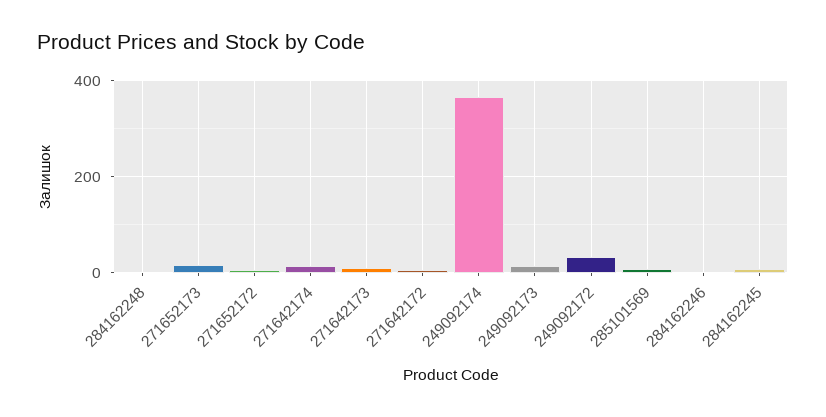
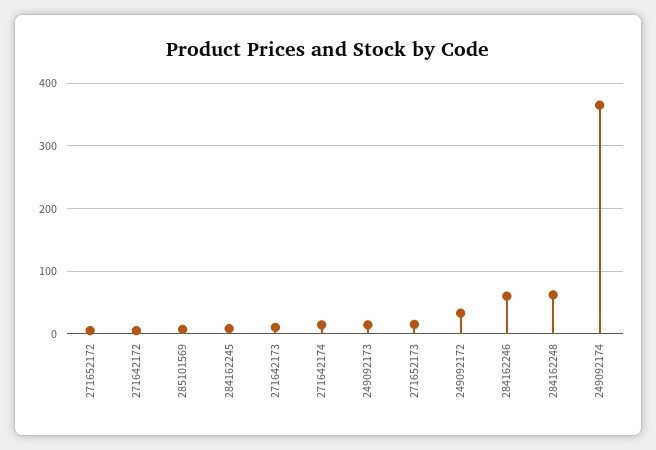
284162248: 0 -> 60
284162246: 0 -> 60

